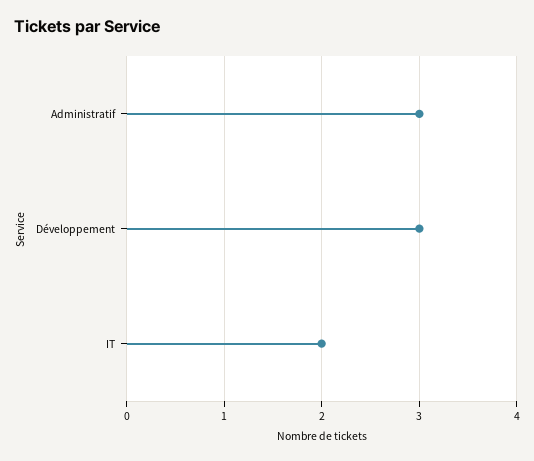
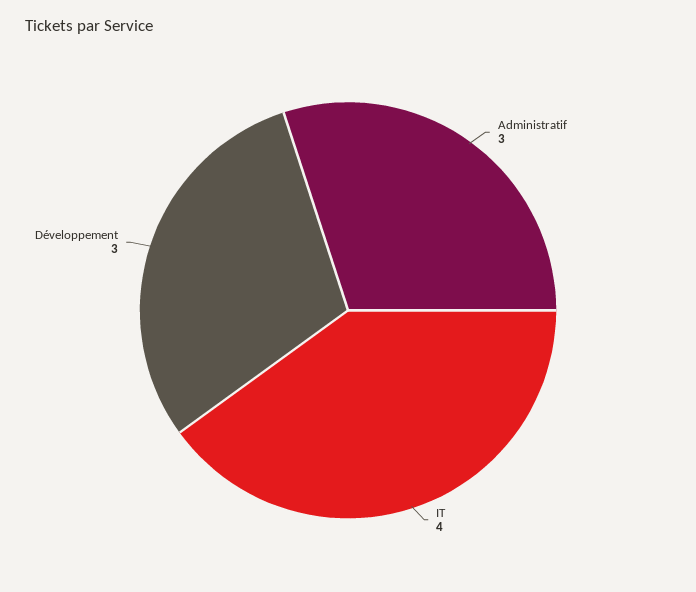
IT: 2 -> 4

